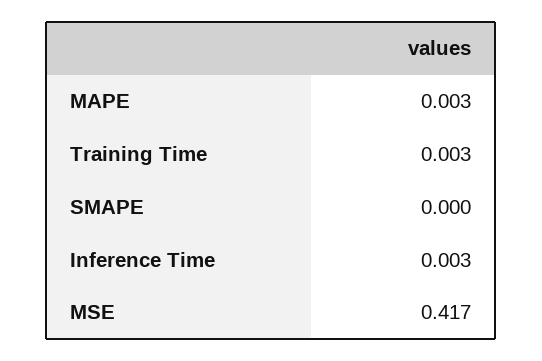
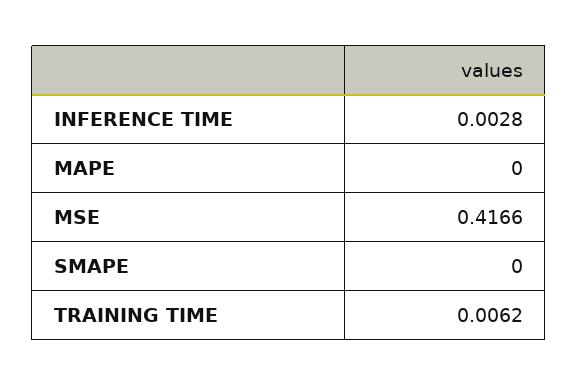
MAPE: 0.003 -> 0
Training Time: 0.003 -> 0.0062

